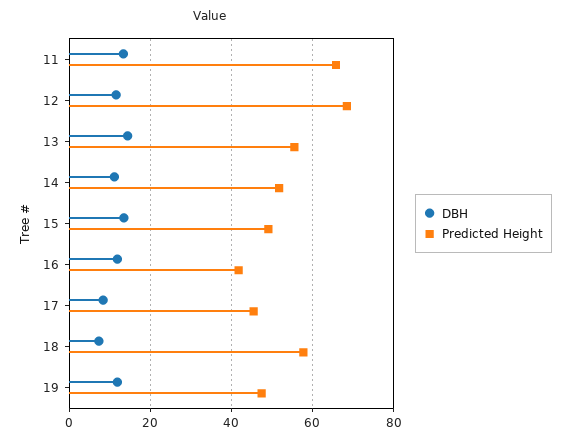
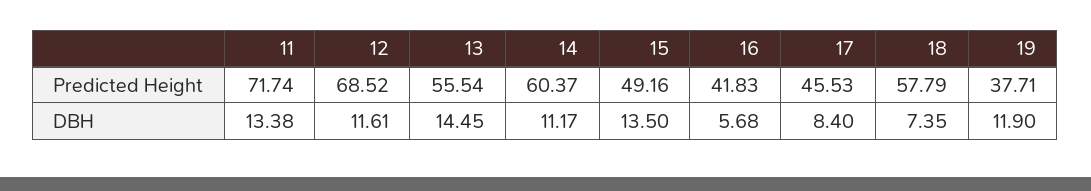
Predicted Height, 11: 66 -> 71.74
Predicted Height, 14: 52 -> 60.37
DBH, 16: 12 -> 5.68
Predicted Height, 19: 48 -> 37.71

